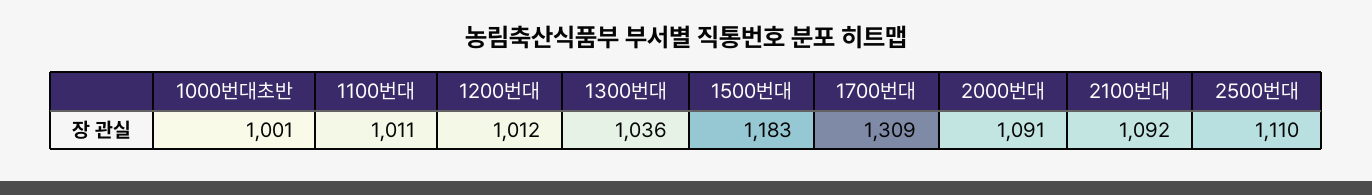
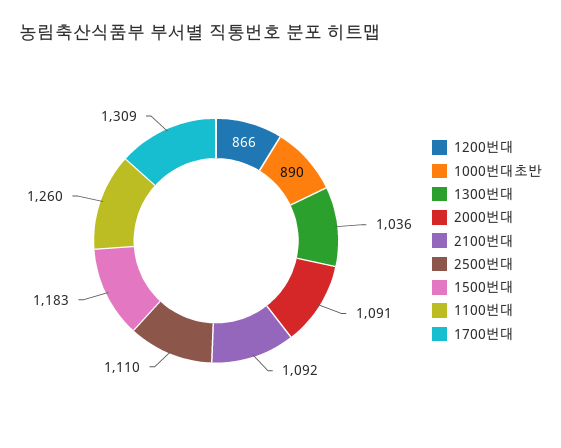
1000번대초반: 1001 -> 890
1100번대: 1011 -> 1260
1200번대: 1012 -> 866

